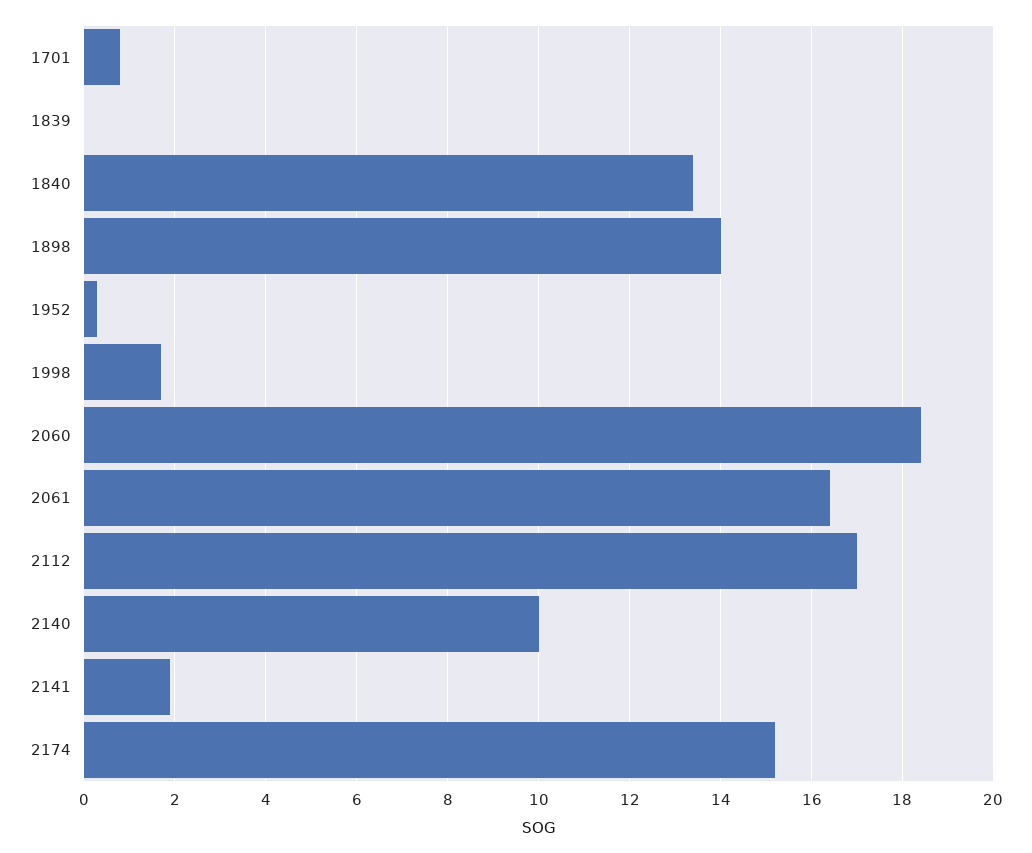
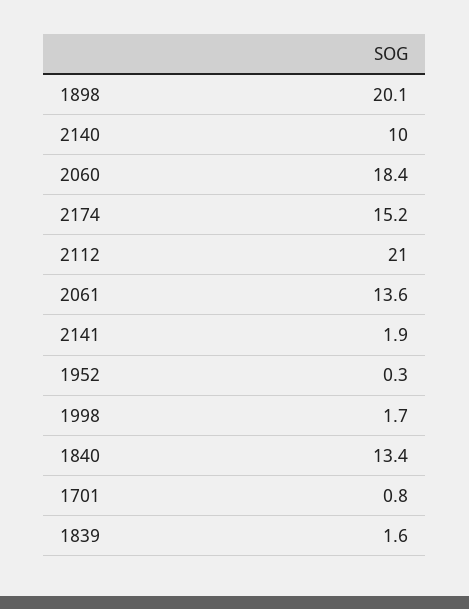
1839: 0 -> 1.6
1898: 14 -> 20.1
2061: 16.5 -> 13.6
2112: 17 -> 21

